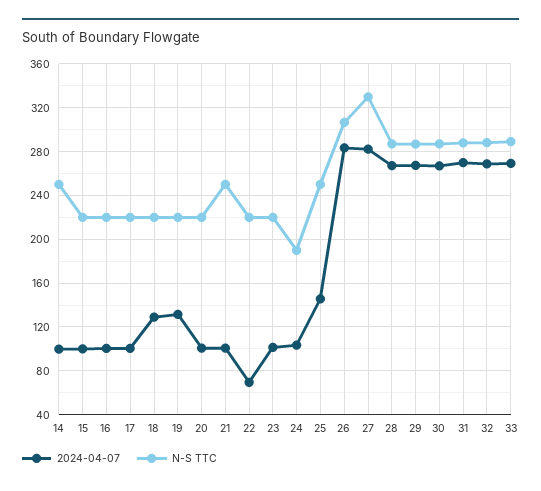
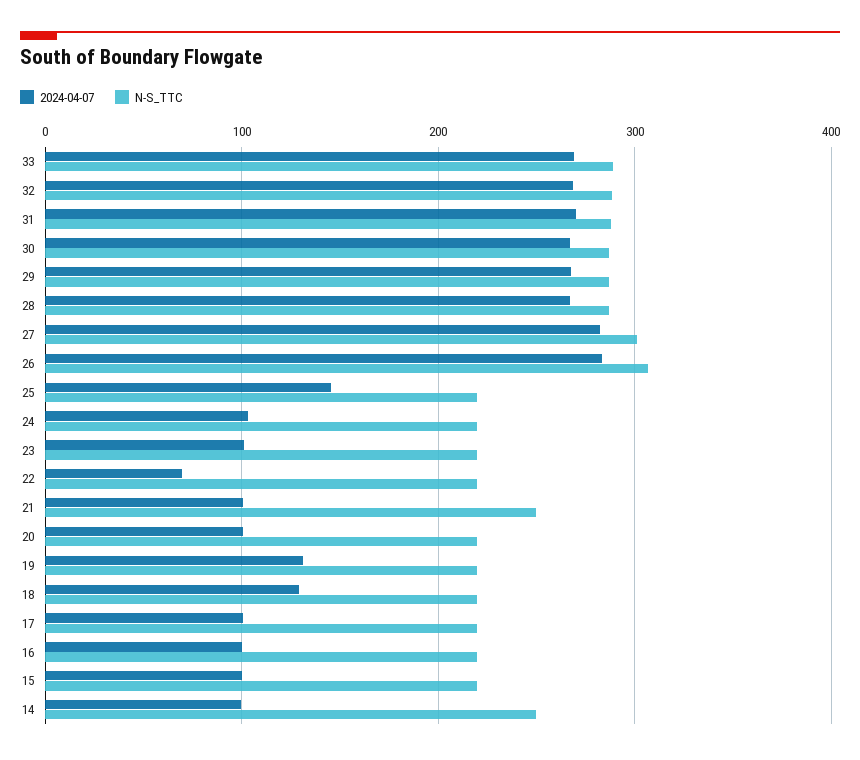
N-S TTC, 24: 190 -> 220
N-S TTC, 25: 250 -> 220
N-S TTC, 27: 330 -> 300

